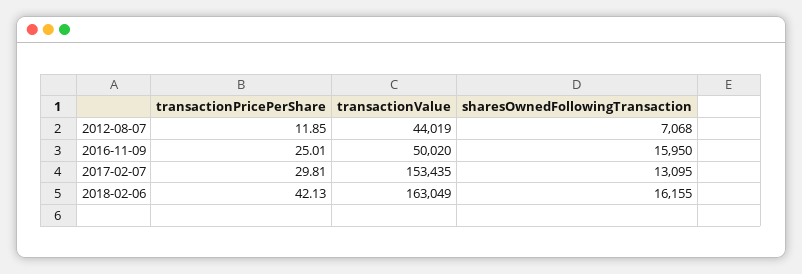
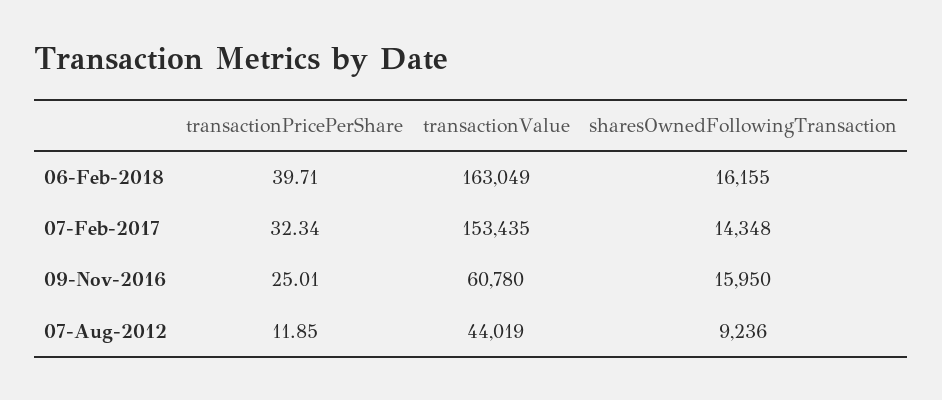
sharesOwnedFollowingTransaction, 2012-08-07: 7068 -> 9236
transactionValue, 2016-11-09: 50020 -> 60780
transactionPricePerShare, 2017-02-07: 29.81 -> 32.34
sharesOwnedFollowingTransaction, 2017-02-07: 13095 -> 14348
transactionPricePerShare, 2018-02-06: 42.13 -> 39.71

